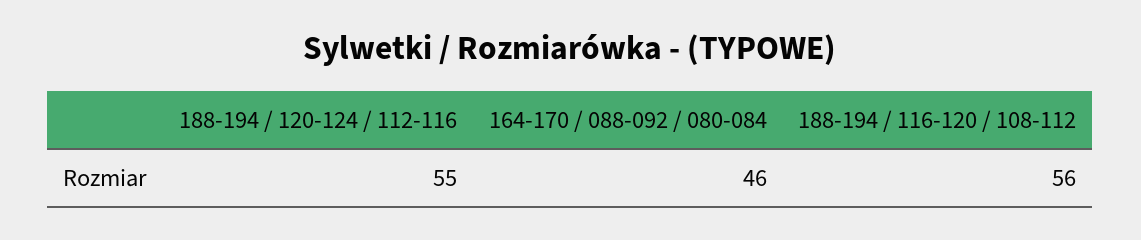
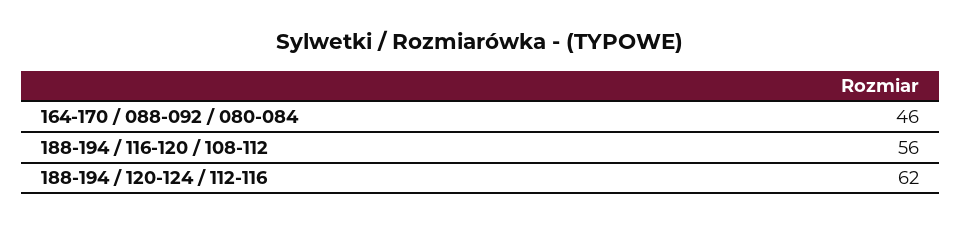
188-194 / 120-124 / 112-116: 55 -> 62

